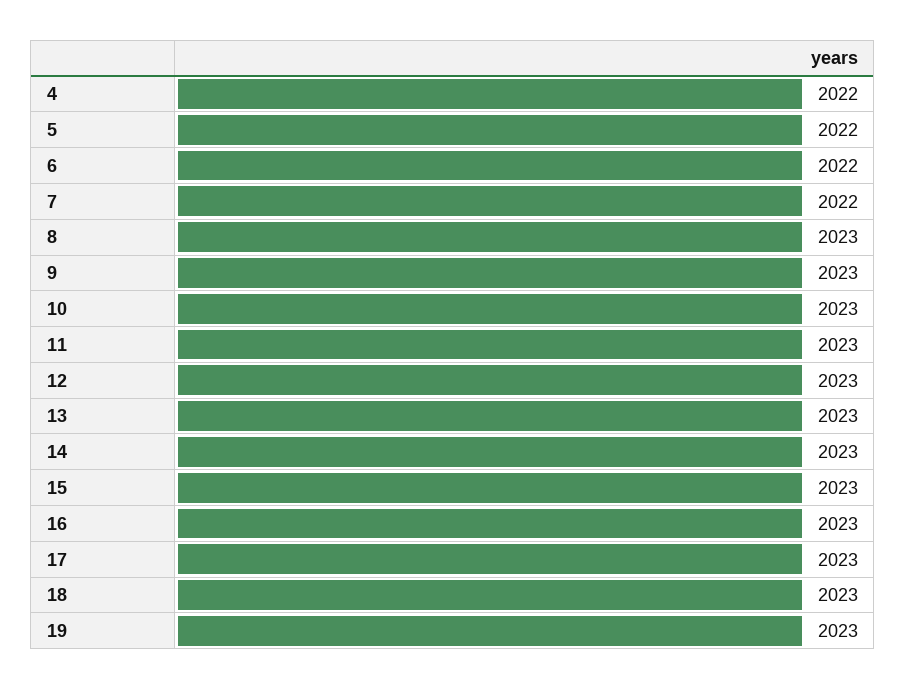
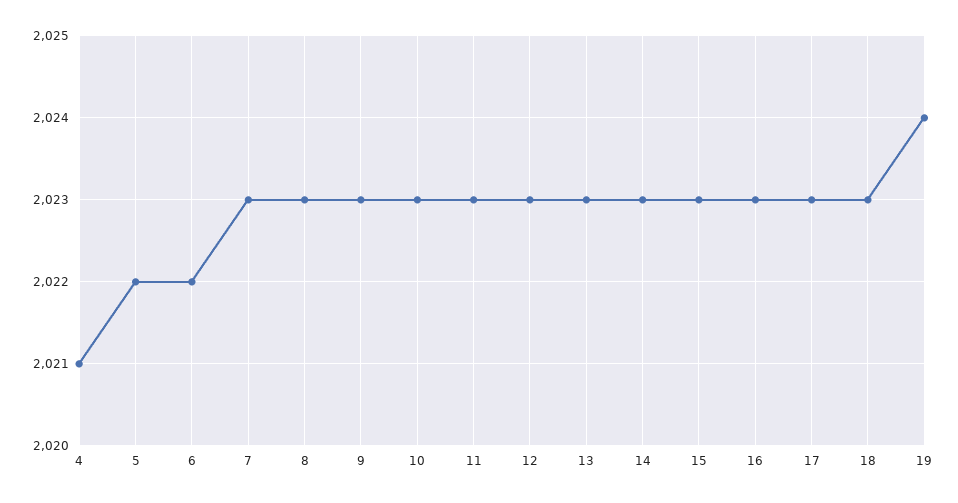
4: 2022 -> 2021
7: 2022 -> 2023
19: 2023 -> 2024

